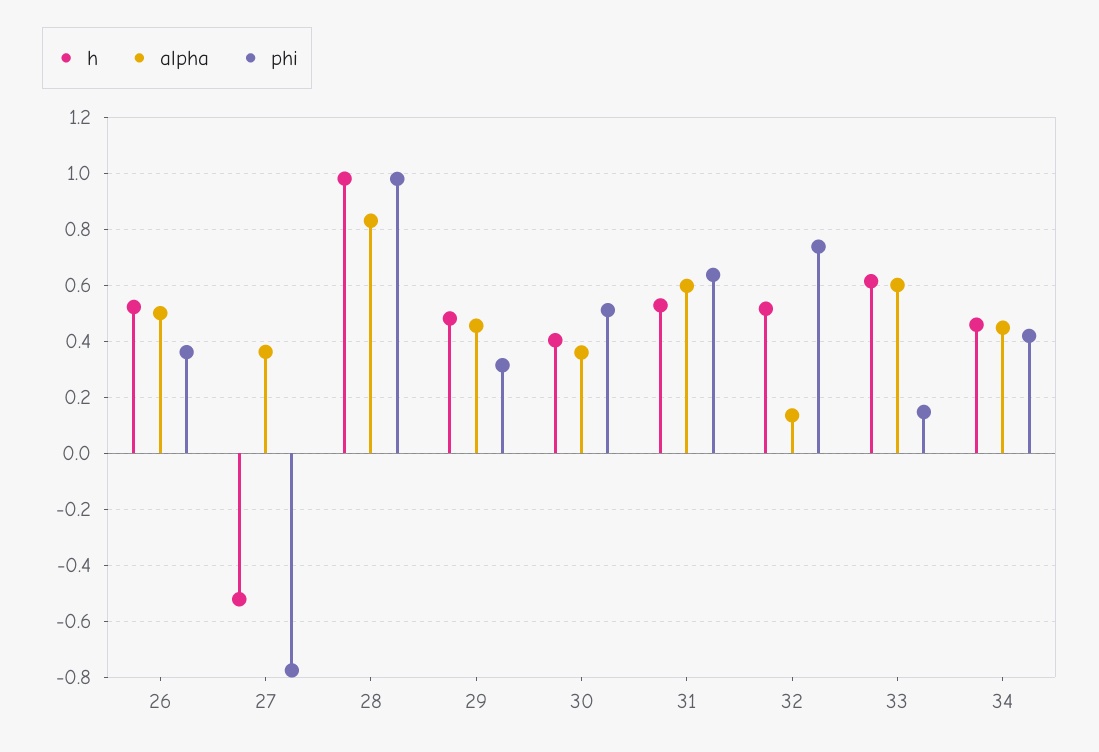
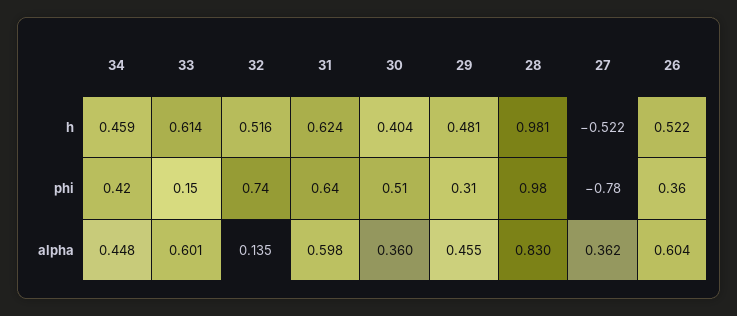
alpha, 26: 0.5 -> 0.604
h, 31: 0.525 -> 0.624

